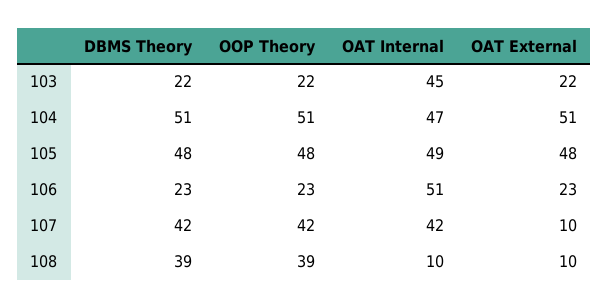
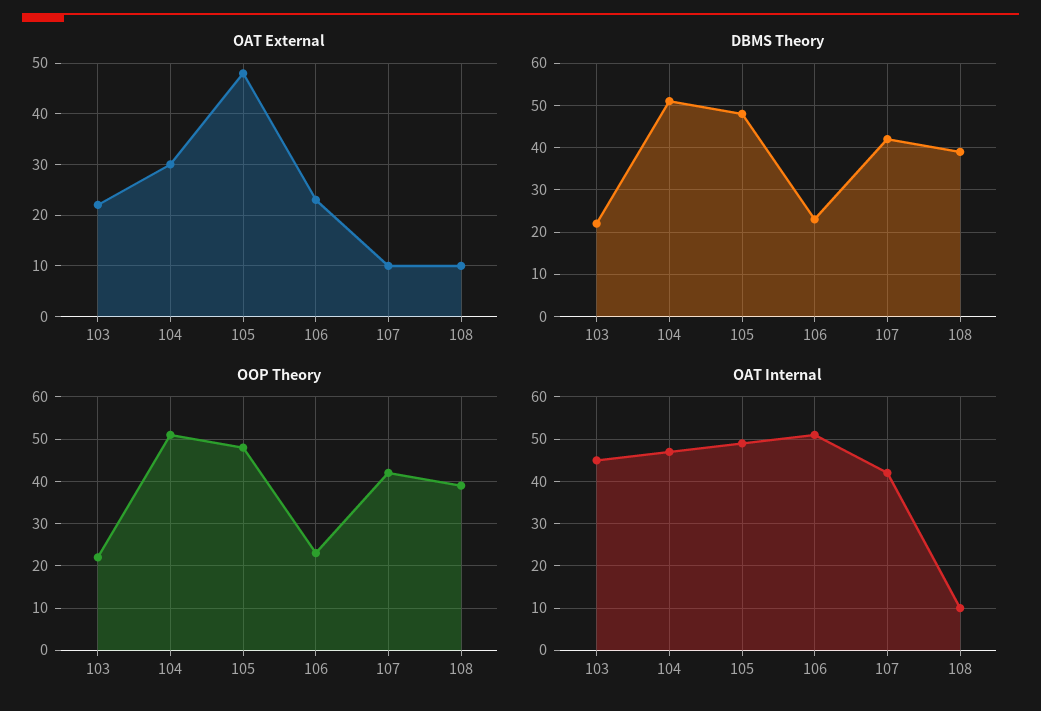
OAT External, 104: 51 -> 30

